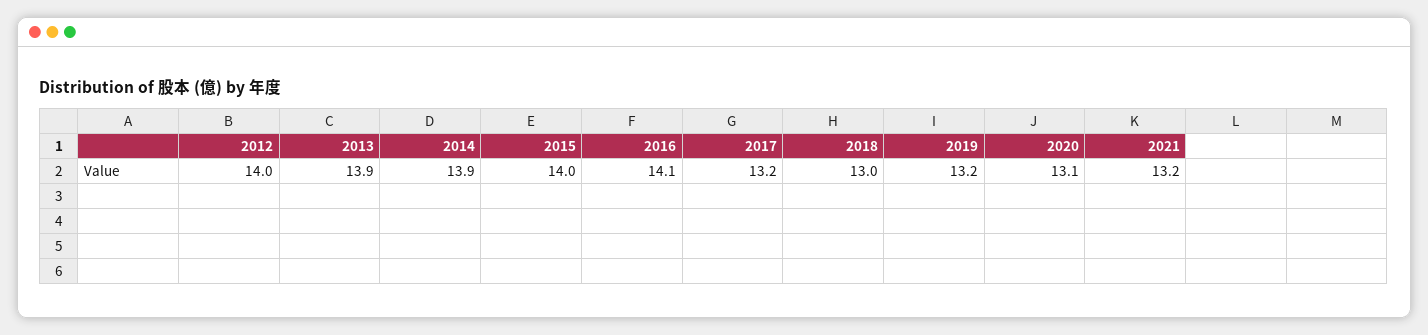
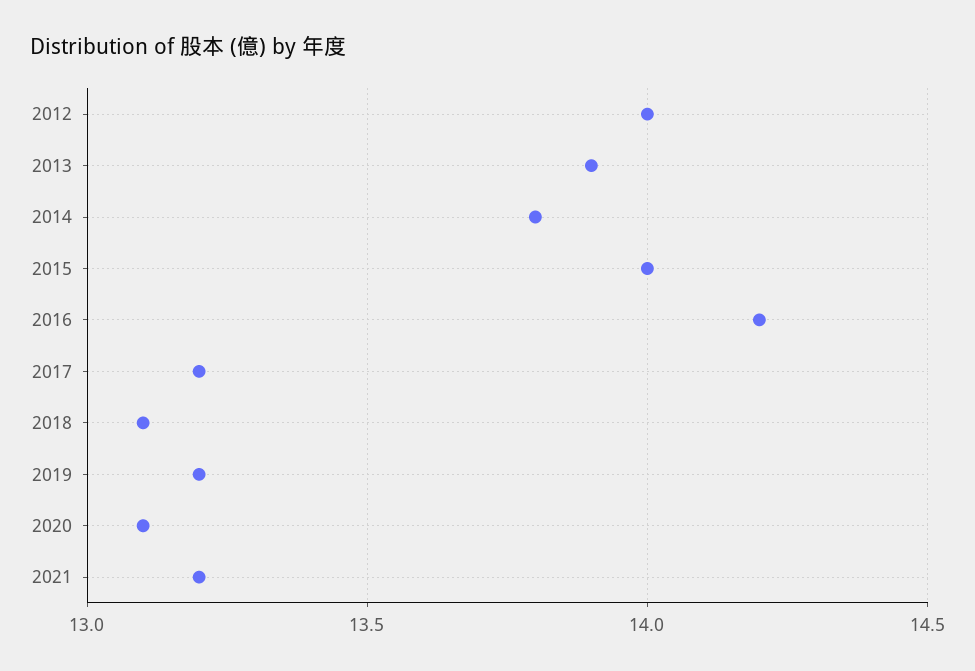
2014: 13.9 -> 13.8
2016: 14.1 -> 14.2
2018: 13 -> 13.1

